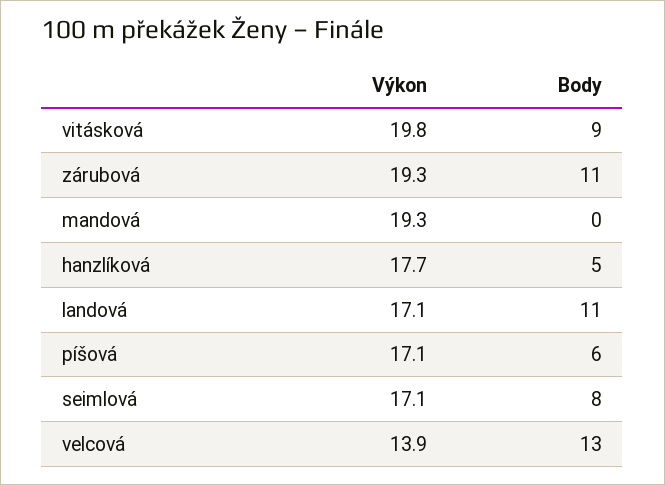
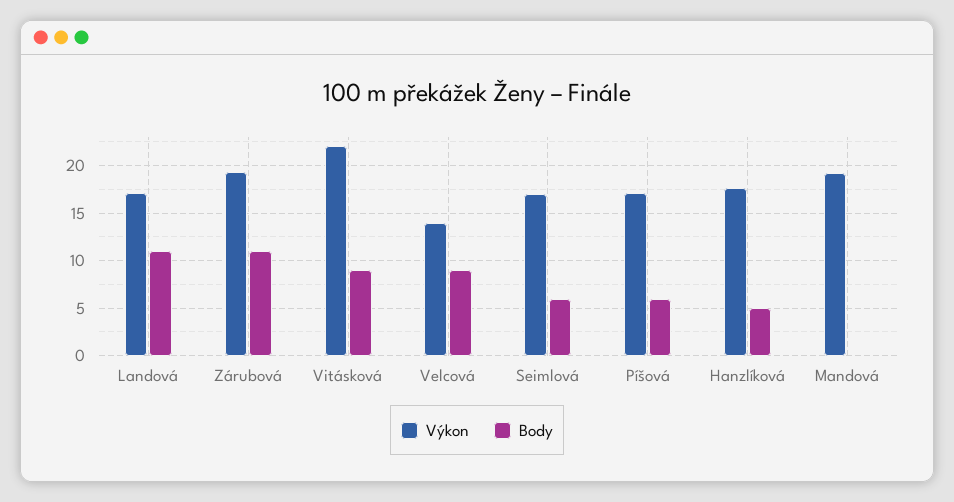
Výkon, vitásková: 19.8 -> 22
Body, seimlová: 8 -> 6
Body, velcová: 13 -> 9

